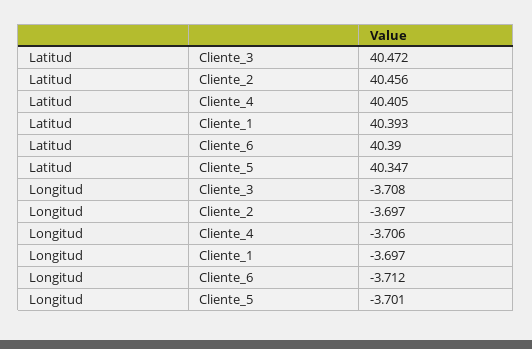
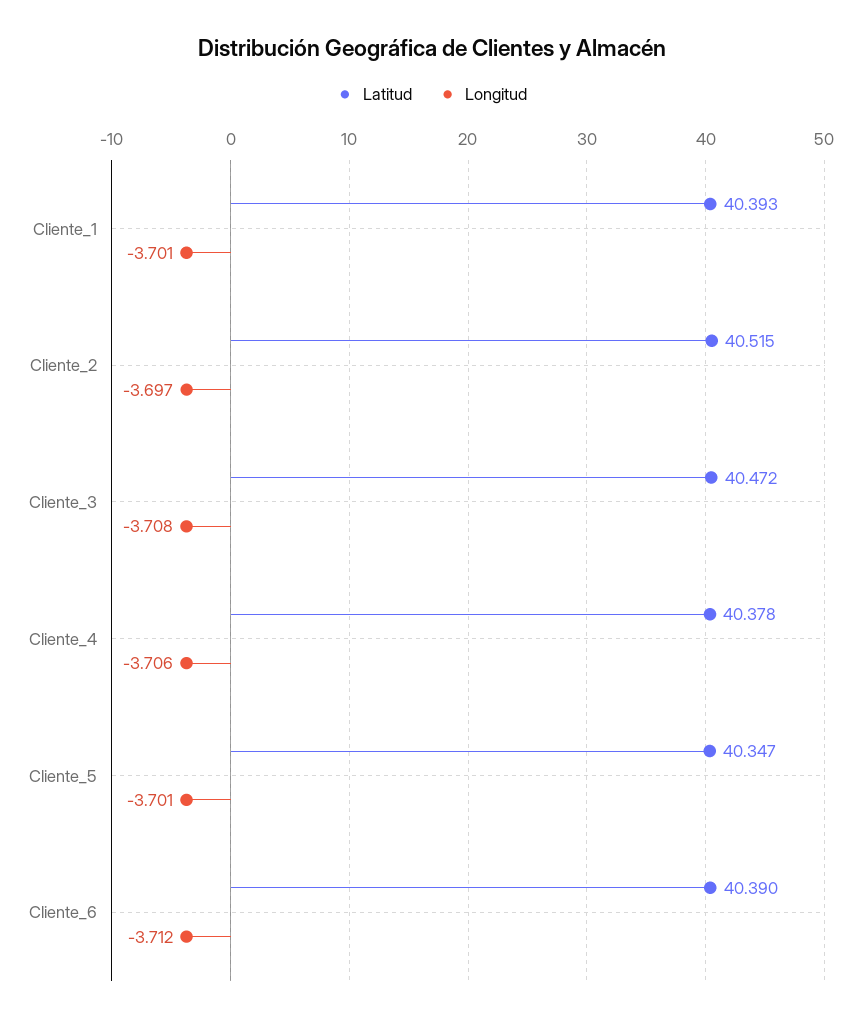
Latitud, Cliente_2: 40.456 -> 40.515
Latitud, Cliente_4: 40.405 -> 40.378
Longitud, Cliente_1: -3.697 -> -3.701

